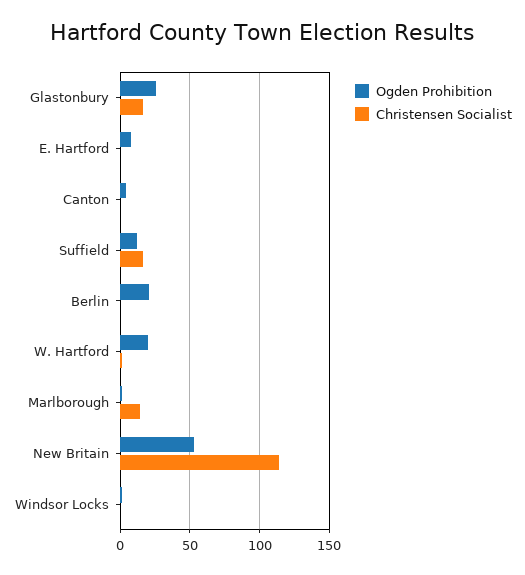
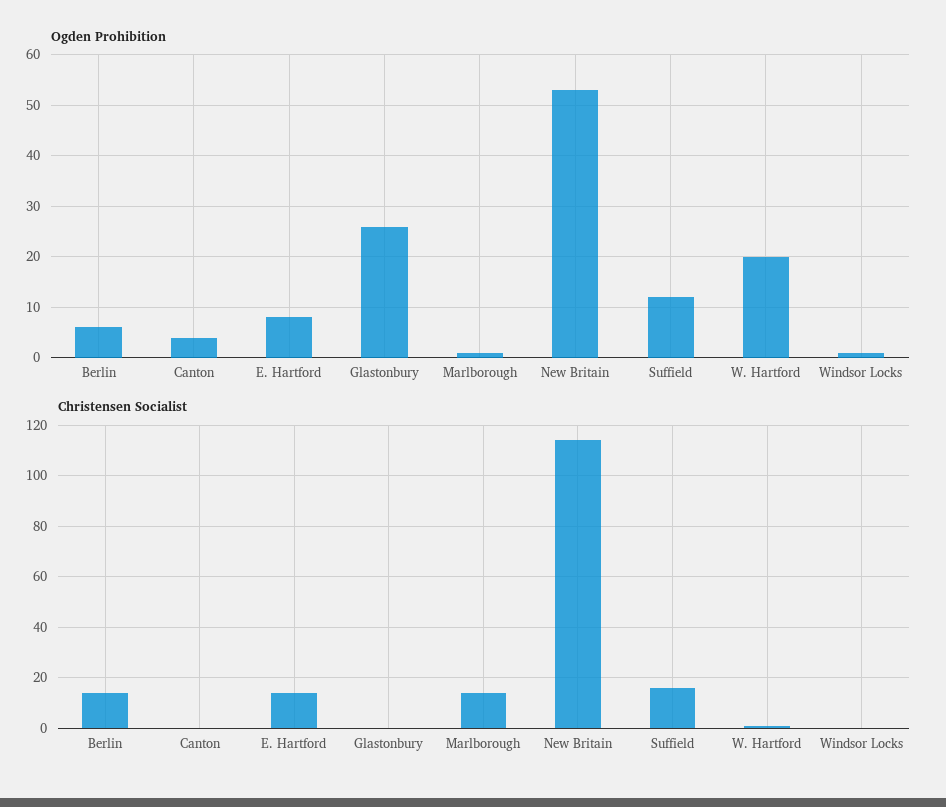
Christensen Socialist, Glastonbury: 15 -> 0
Christensen Socialist, E. Hartford: 0 -> 15
Ogden Prohibition, Berlin: 20 -> 5
Christensen Socialist, Berlin: 0 -> 15

